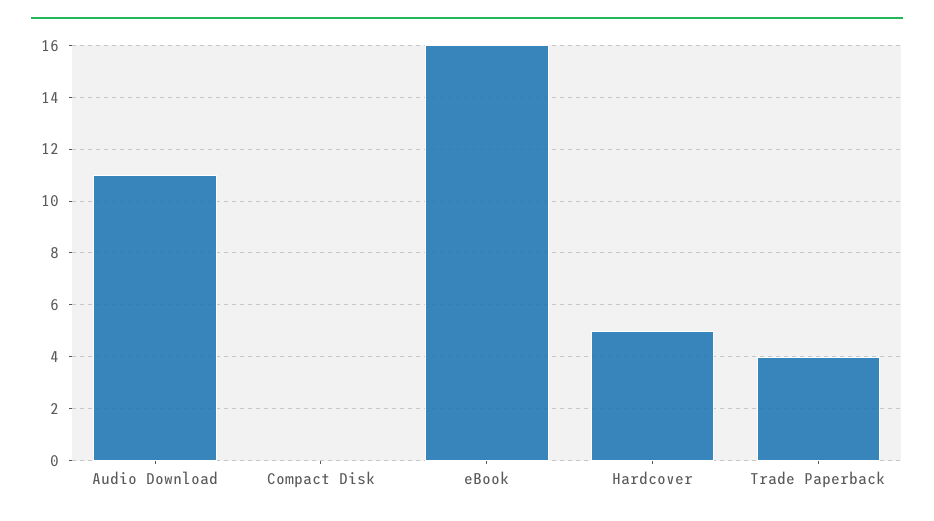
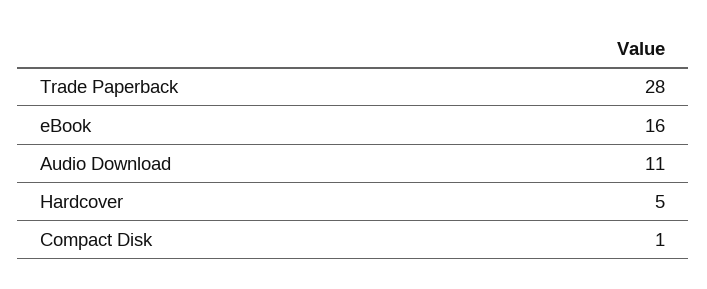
Compact Disk: 0 -> 1
Trade Paperback: 4 -> 28

